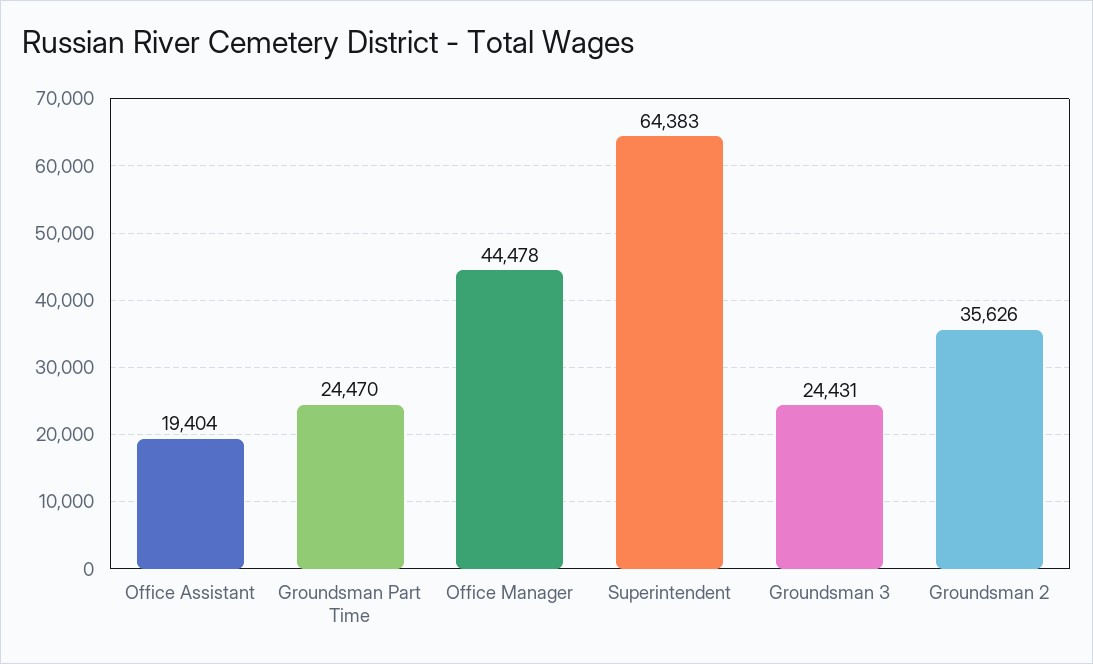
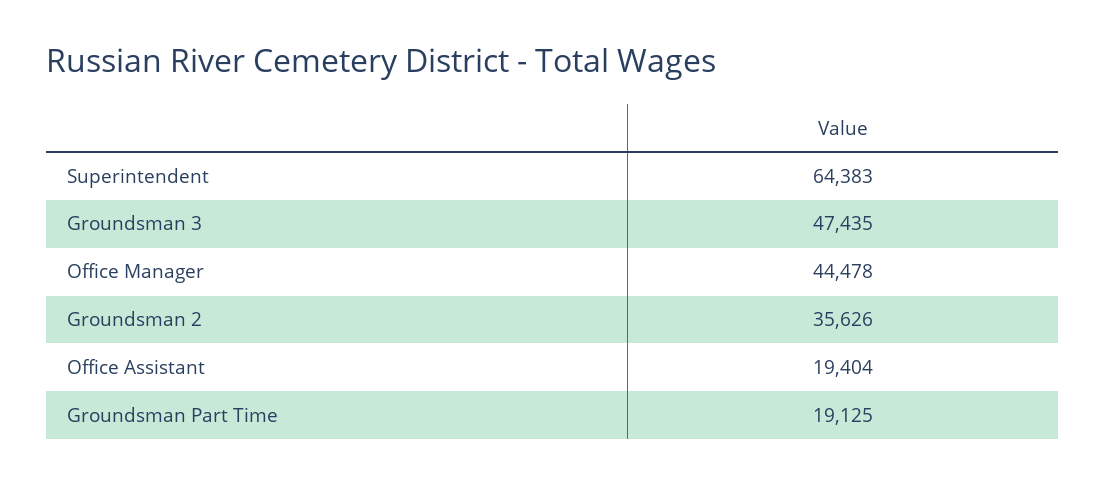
Groundsman Part Time: 24470 -> 19125
Groundsman 3: 24431 -> 47435

